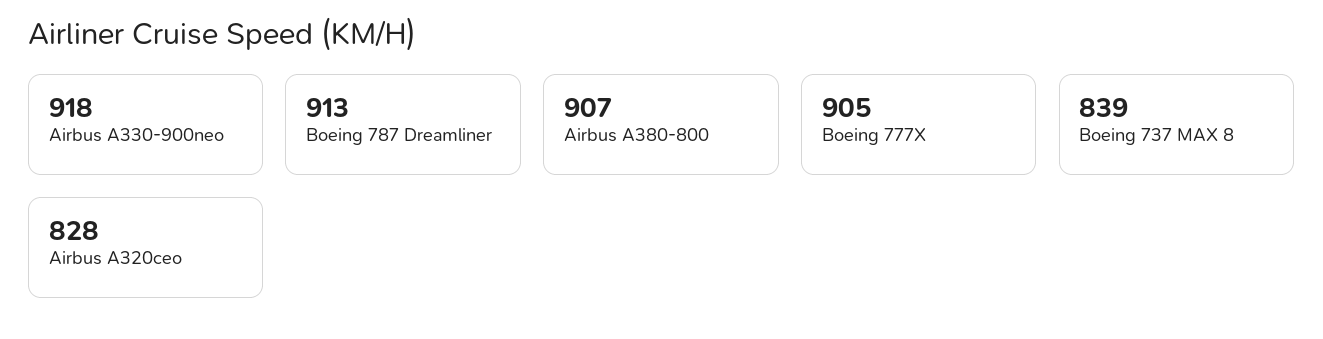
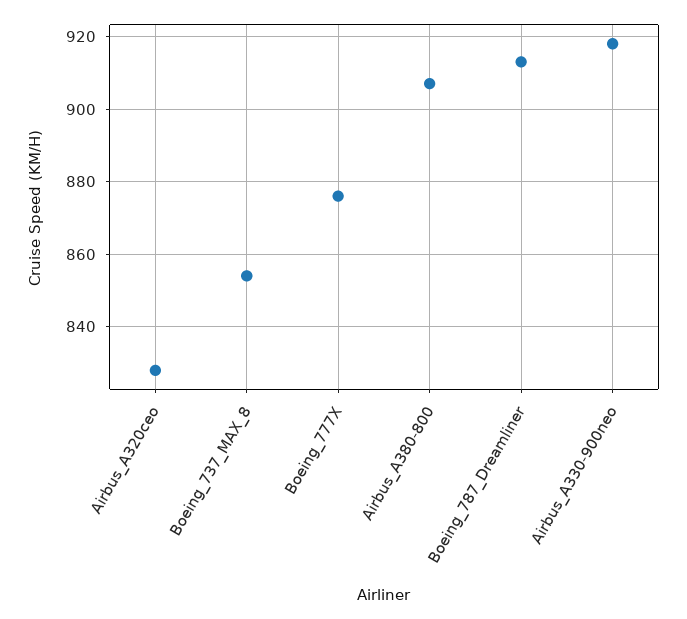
Boeing 777X: 905 -> 875
Boeing 737 MAX 8: 839 -> 855

